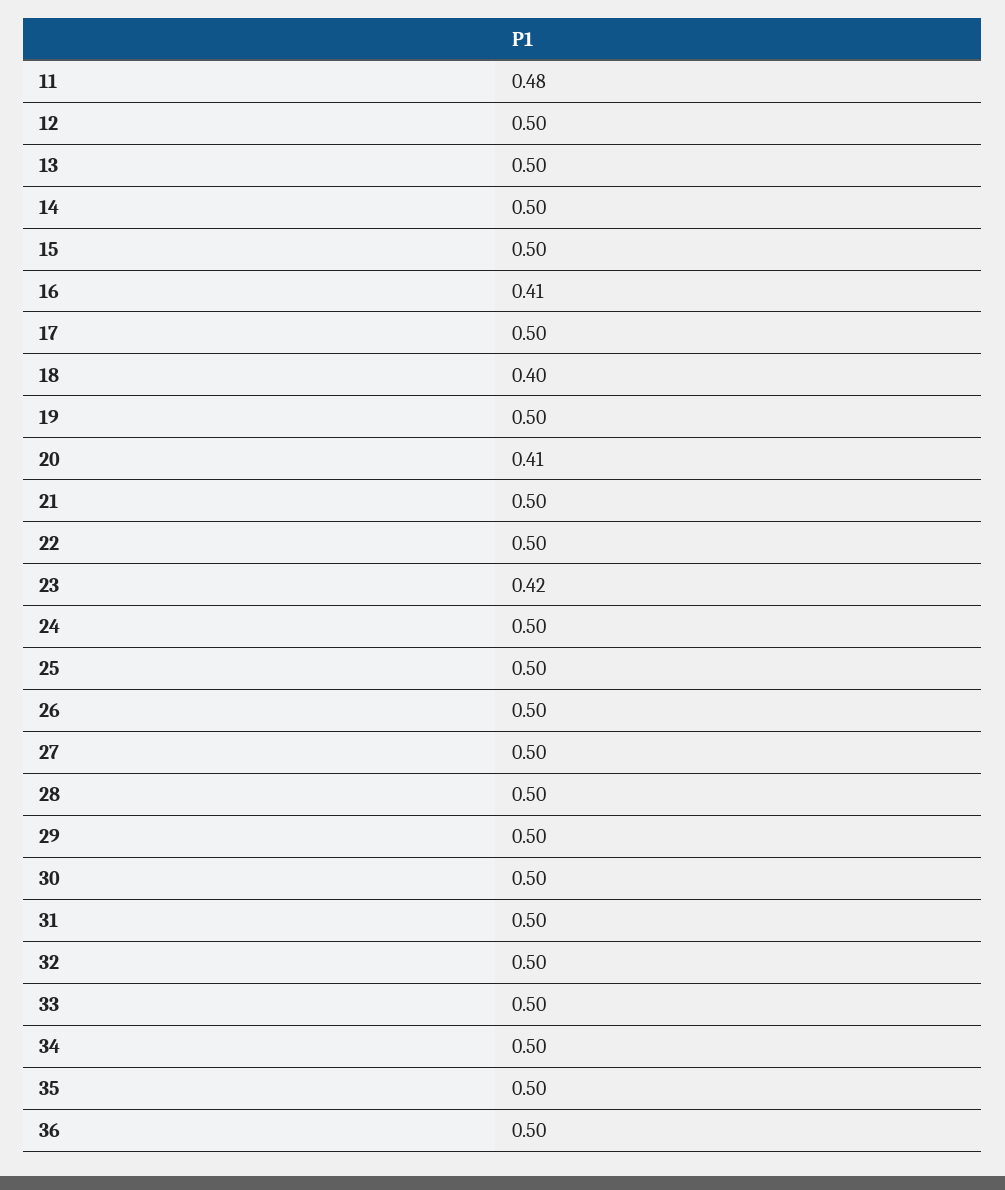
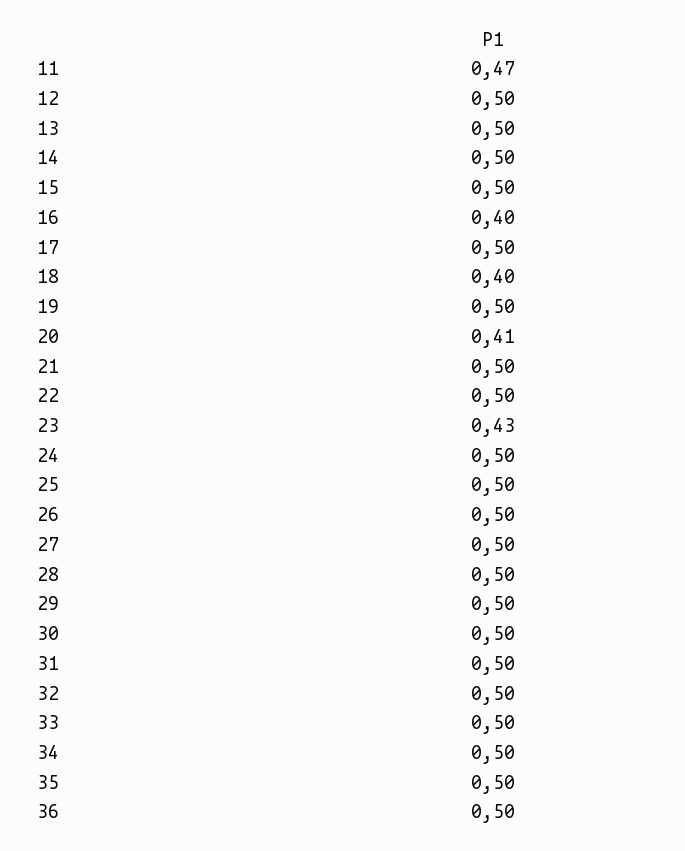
11: 0.48 -> 0.47
16: 0.41 -> 0.4
23: 0.42 -> 0.43

